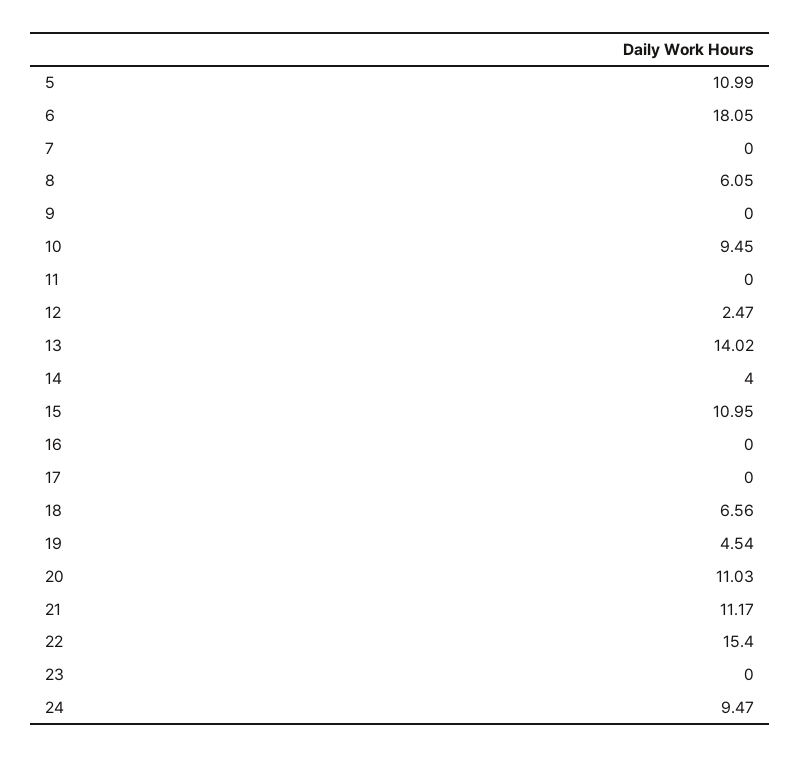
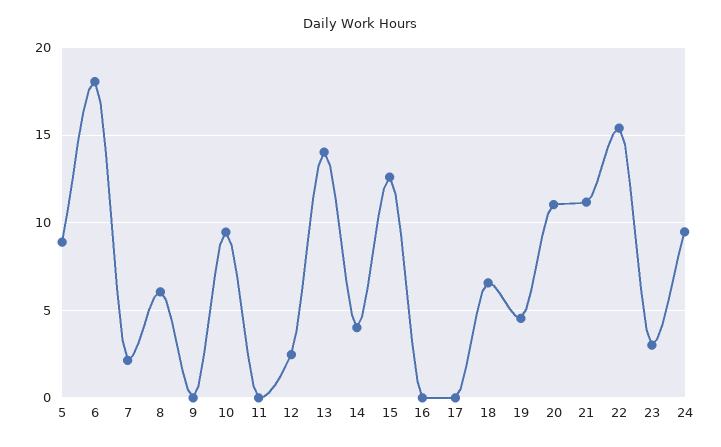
5: 10.99 -> 9
7: 0 -> 2
15: 10.95 -> 12.5
23: 0 -> 3

